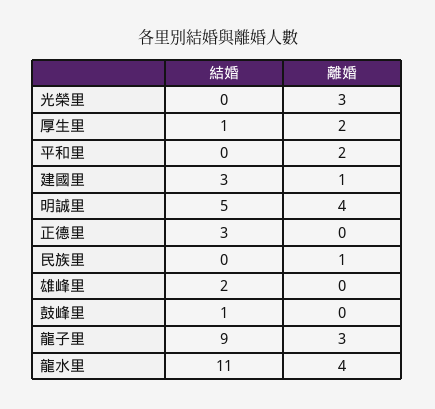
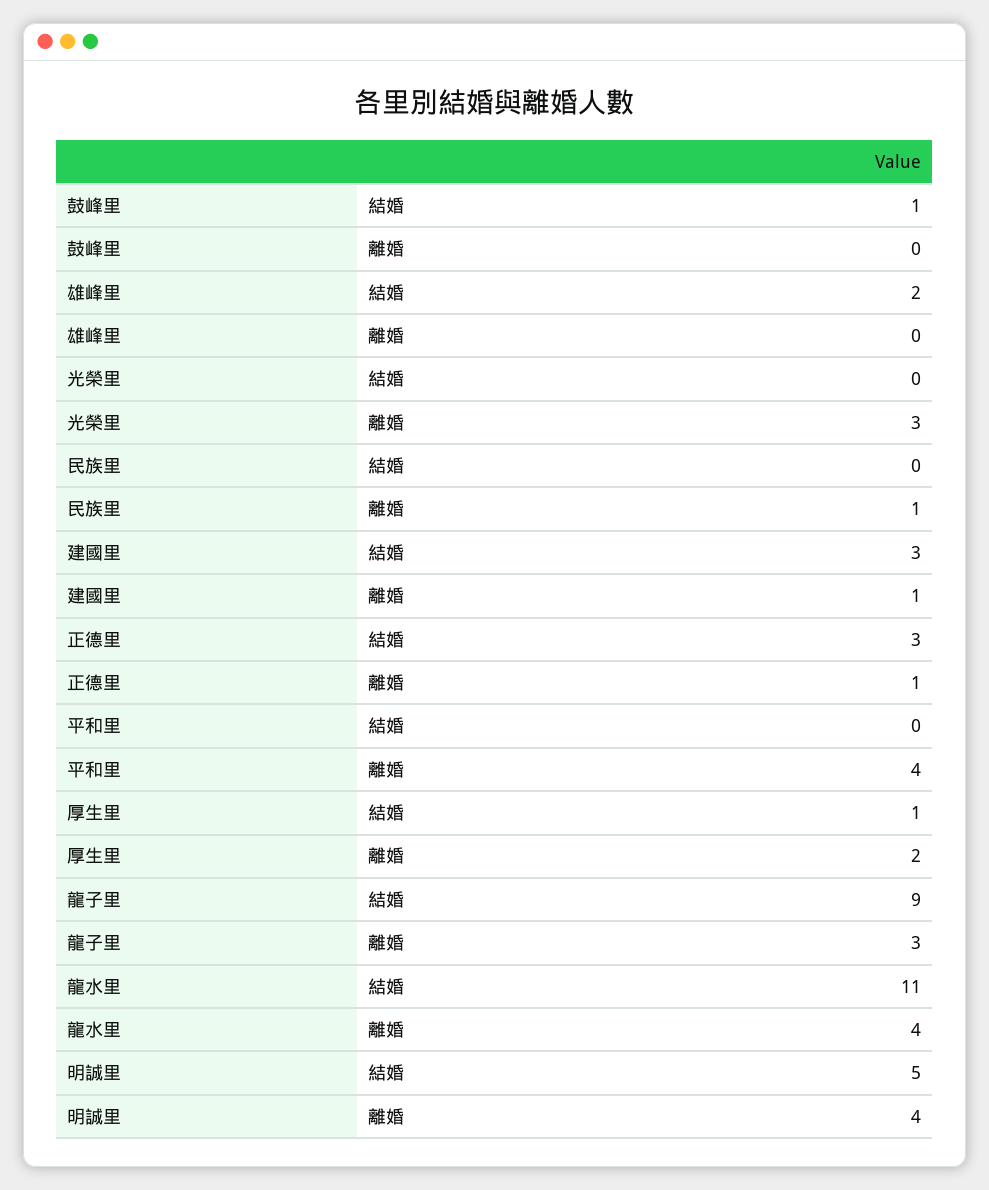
離婚, 平和里: 2 -> 4
離婚, 正德里: 0 -> 1

